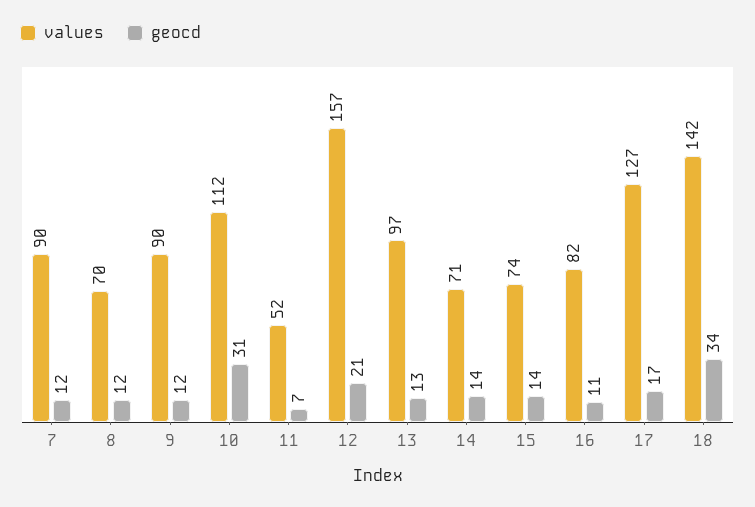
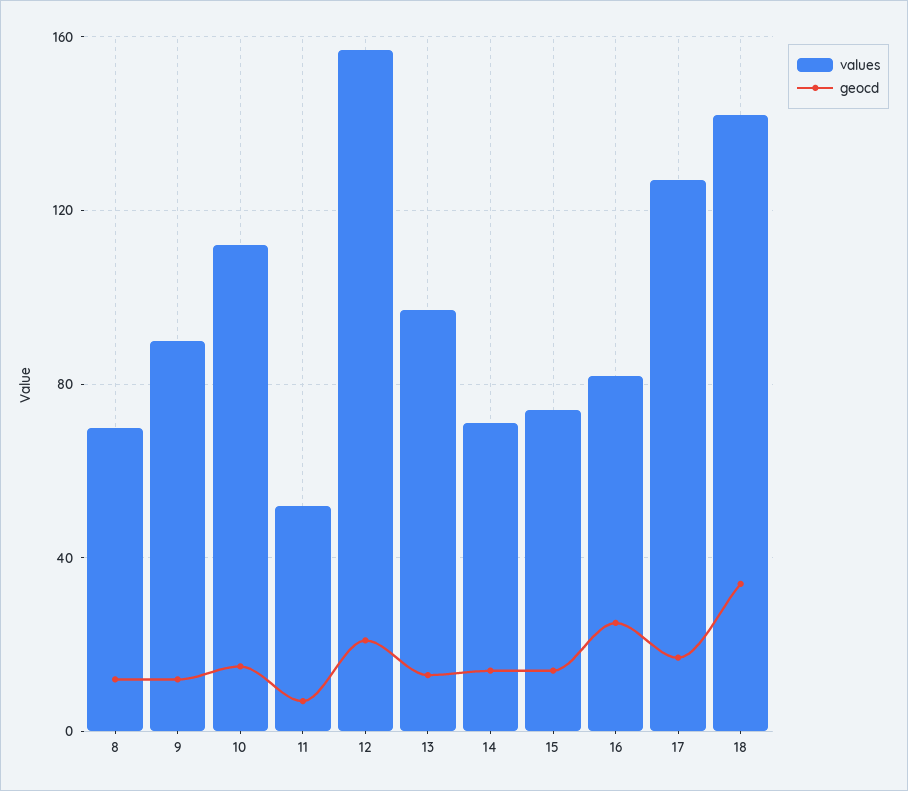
values, 7: 90 -> none
geocd, 7: 12 -> none
geocd, 10: 31 -> 15
geocd, 16: 11 -> 25

